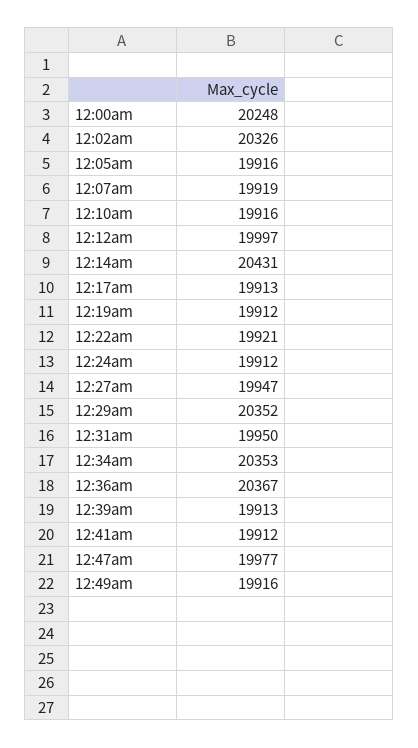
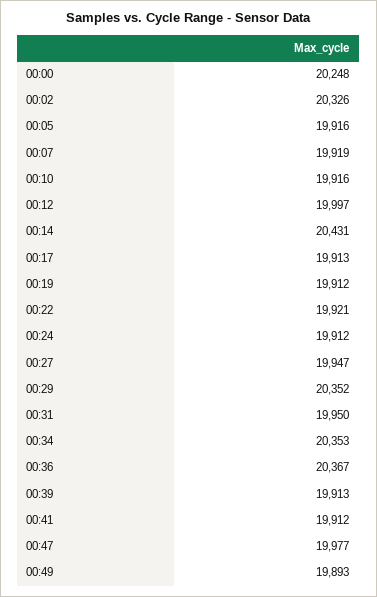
12:49am: 19916 -> 19893

